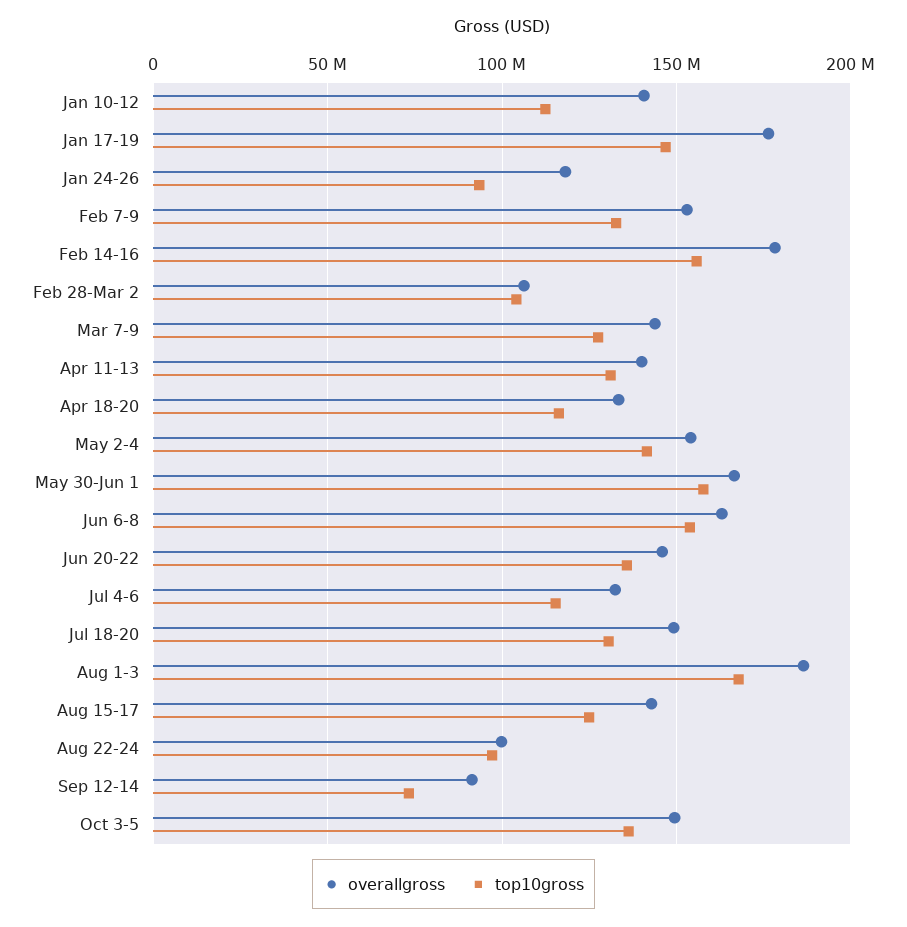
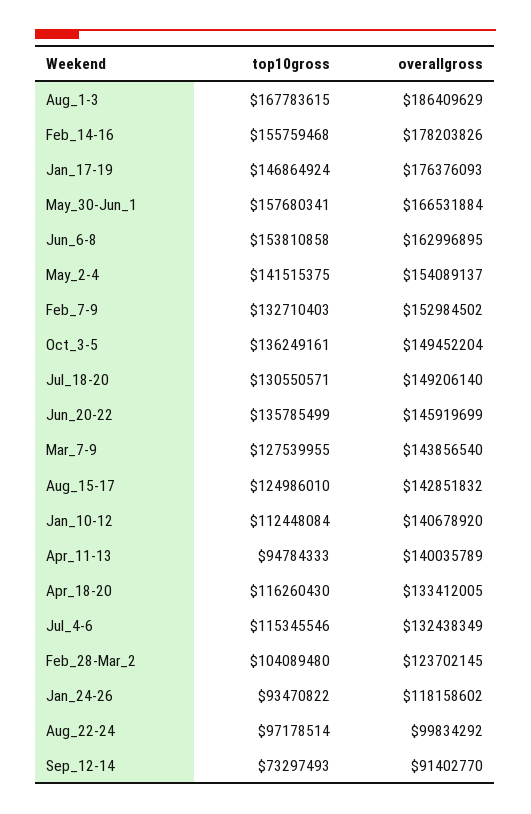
overallgross, Feb 28-Mar 2: 105000000 -> 123702145
top10gross, Apr 11-13: 130000000 -> 94784333

